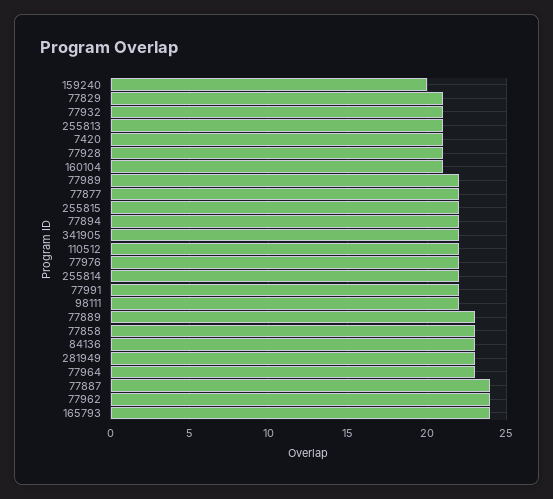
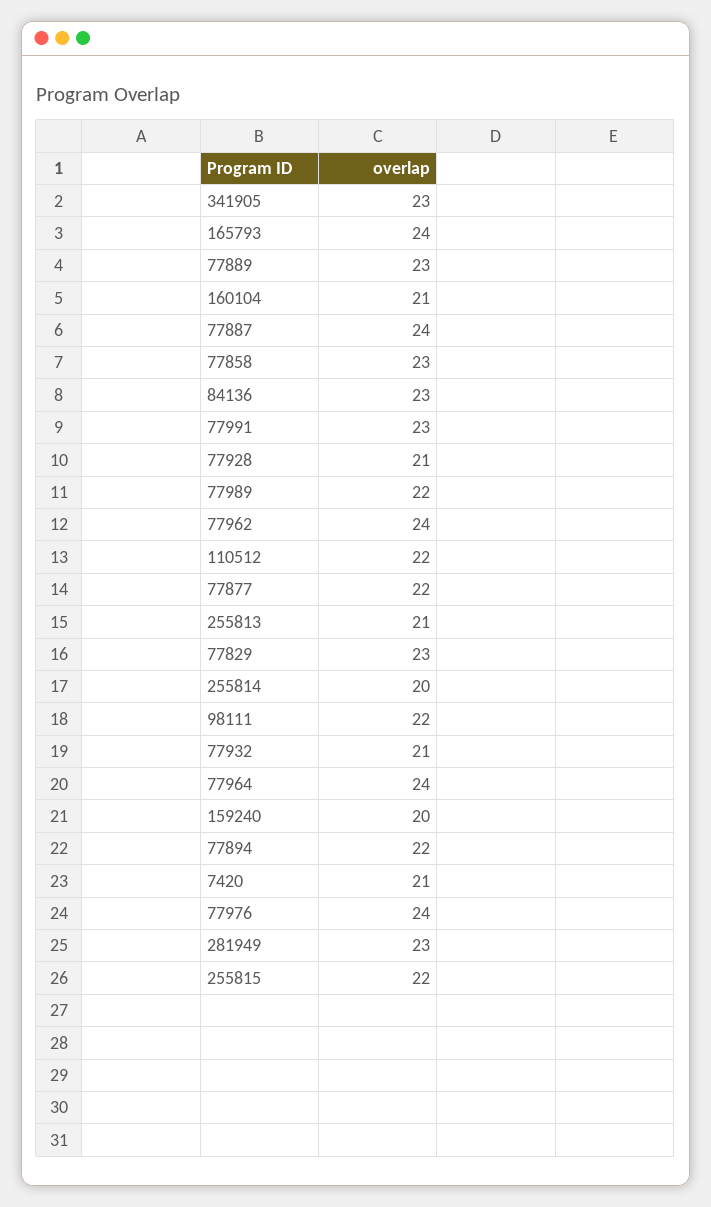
77829: 21 -> 23
341905: 22 -> 23
77976: 22 -> 24
255814: 22 -> 20
77991: 22 -> 23
77964: 23 -> 24

